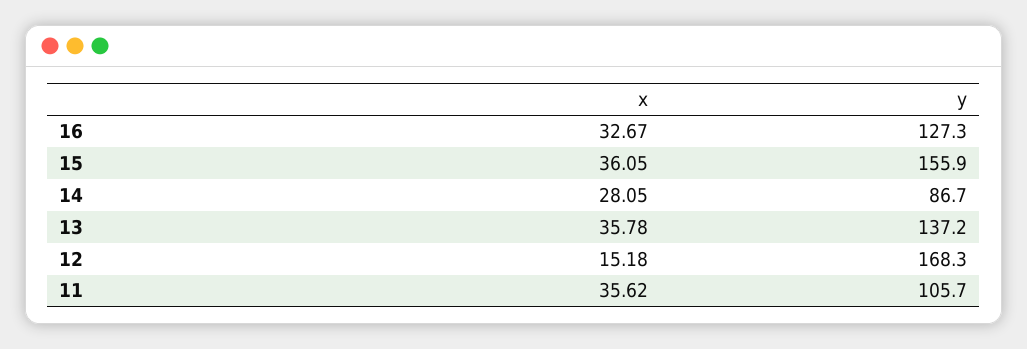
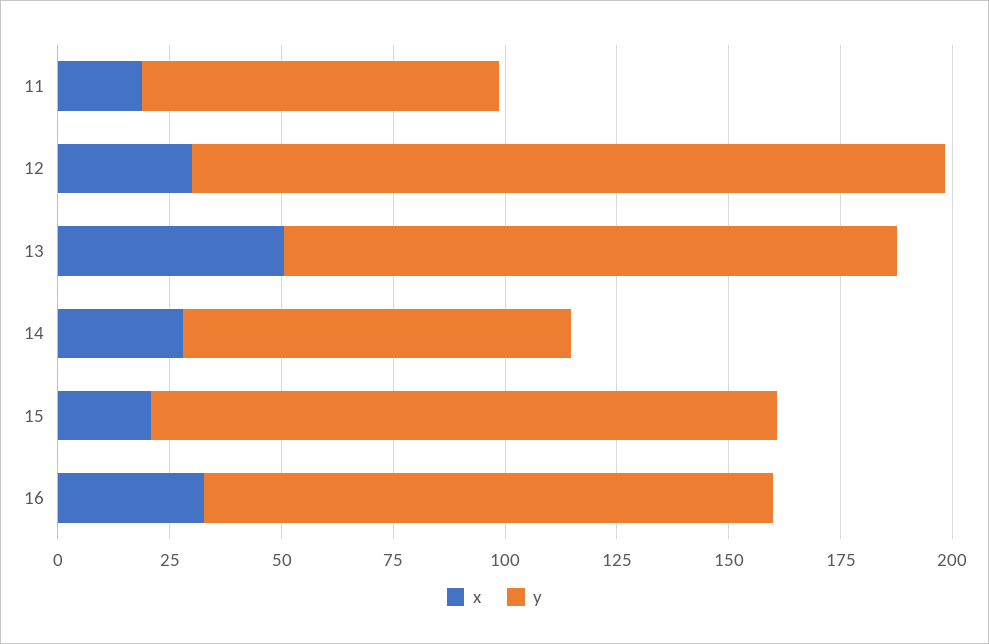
x, 15: 36.05 -> 20
y, 15: 155.9 -> 140
x, 13: 35.78 -> 50
x, 12: 15.18 -> 30
x, 11: 35.62 -> 20
y, 11: 105.7 -> 80

